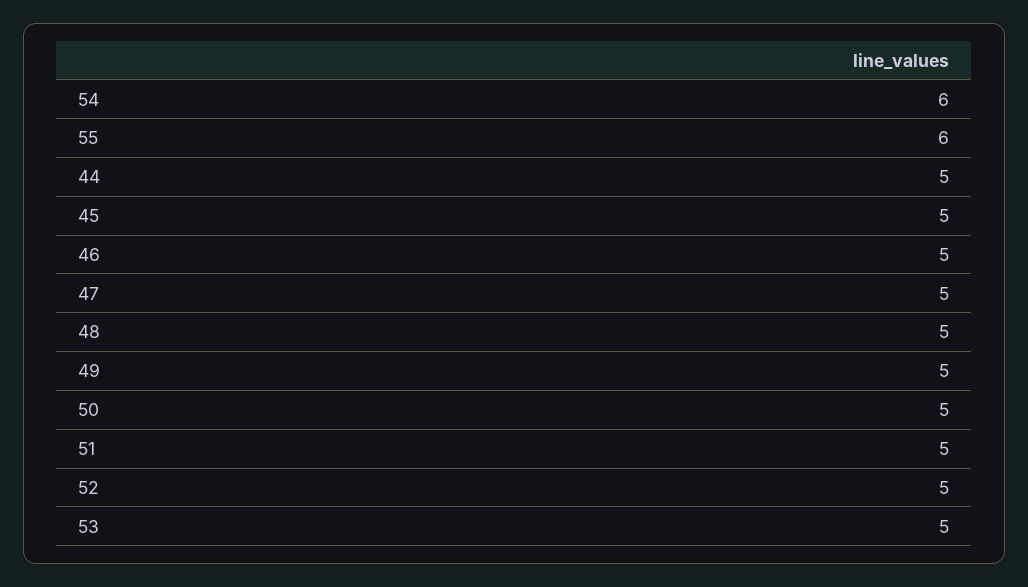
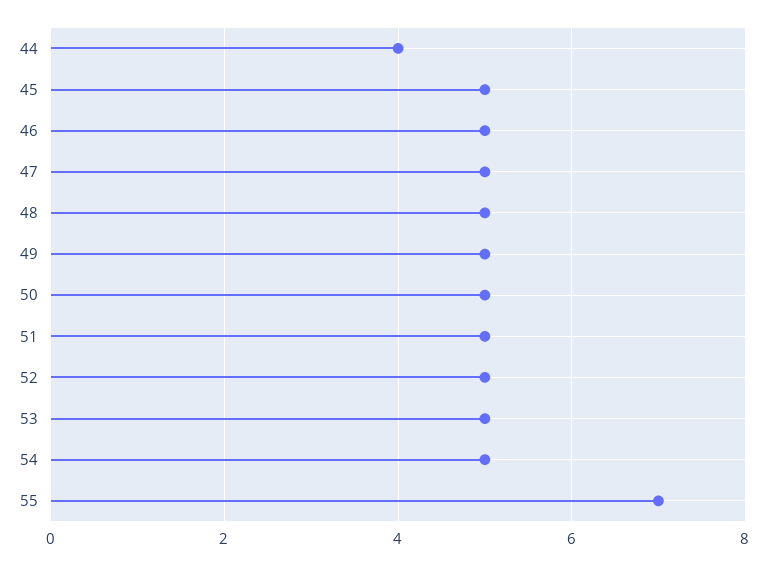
54: 6 -> 5
55: 6 -> 7
44: 5 -> 4

